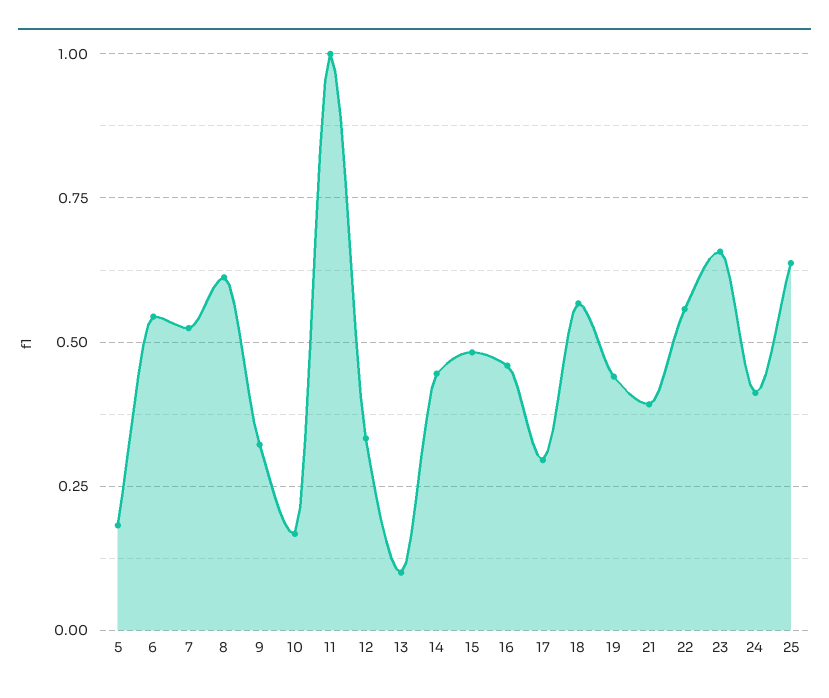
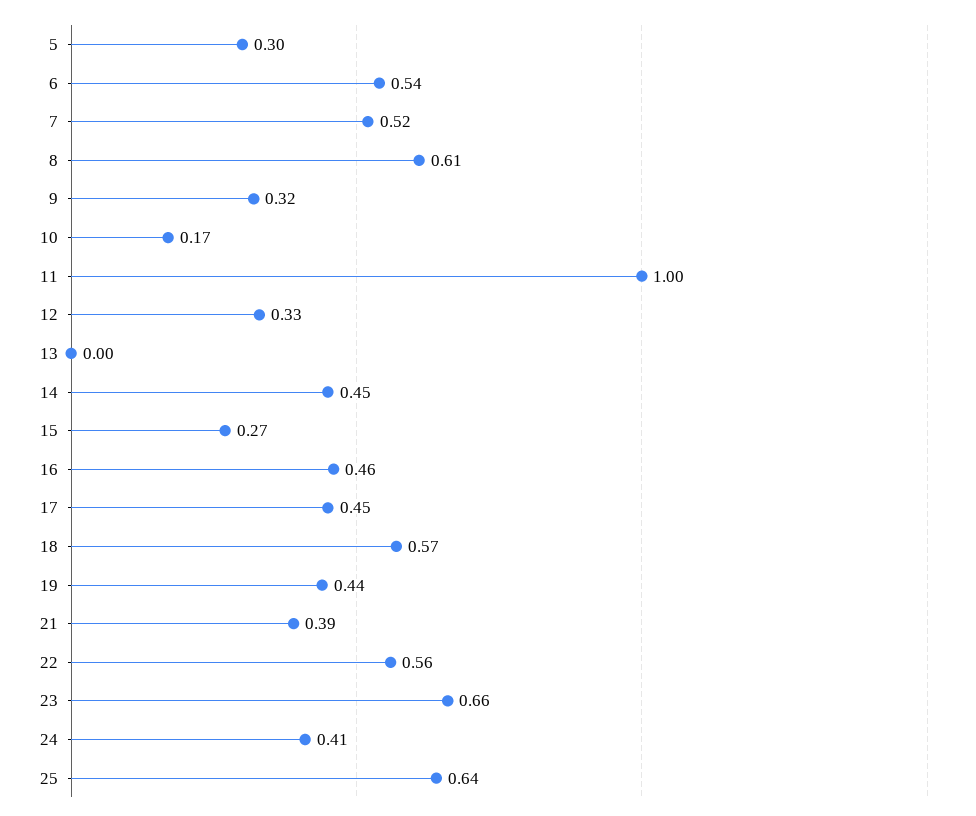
5: 0.175 -> 0.3
13: 0.1 -> 0
15: 0.475 -> 0.27
17: 0.3 -> 0.45

